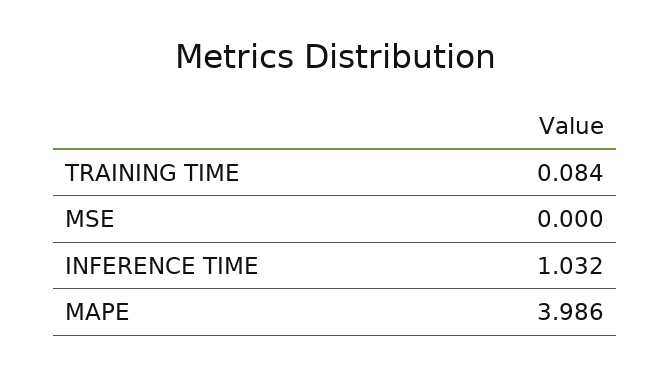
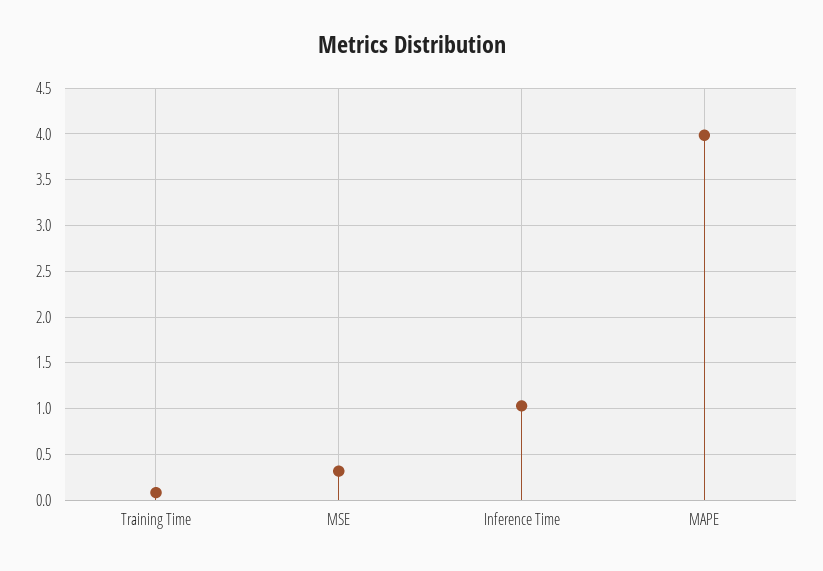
MSE: 0 -> 0.3

